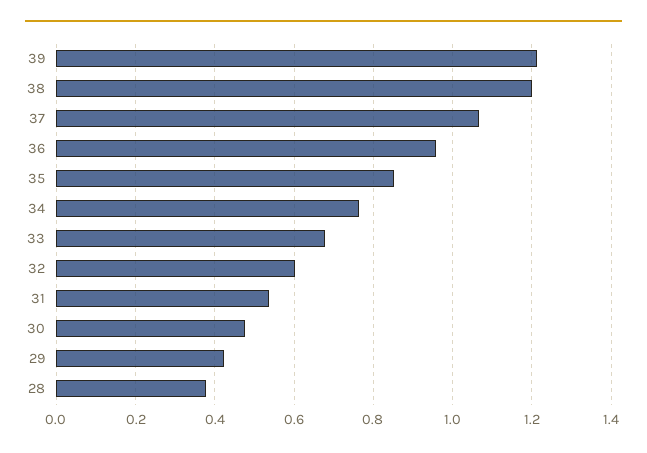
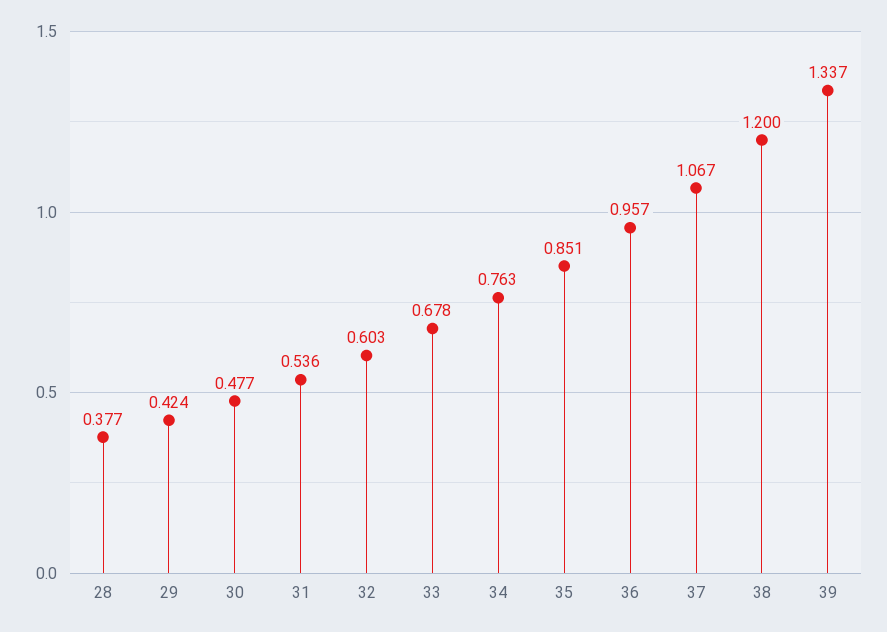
39: 1.22 -> 1.337

